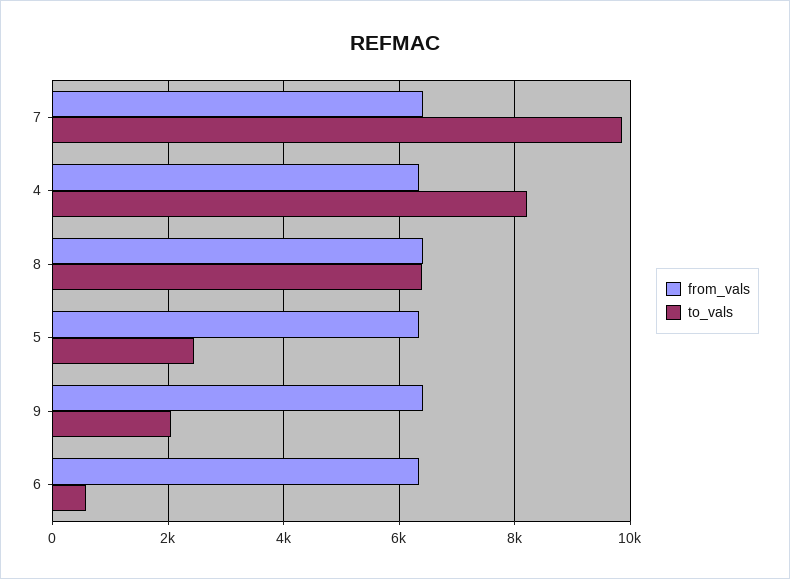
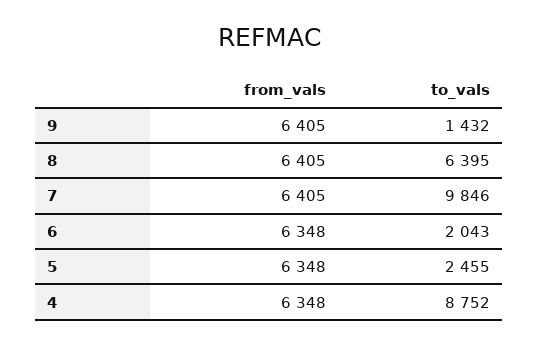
to_vals, 4: 8200 -> 8752
to_vals, 9: 2000 -> 1432
to_vals, 6: 600 -> 2043

